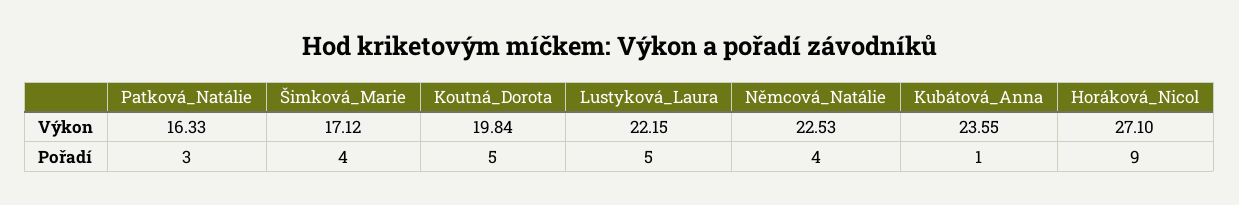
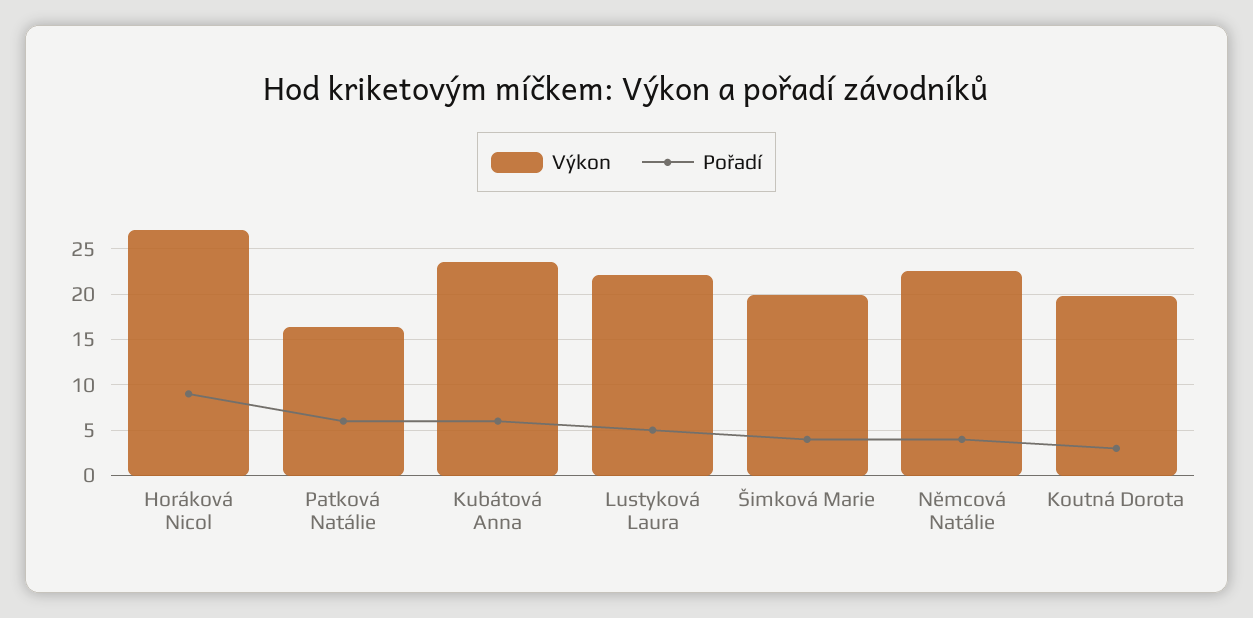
Výkon, Šimková_Marie: 17.12 -> 20
Pořadí, Patková_Natálie: 3 -> 6
Pořadí, Koutná_Dorota: 5 -> 3
Pořadí, Kubátová_Anna: 1 -> 6

